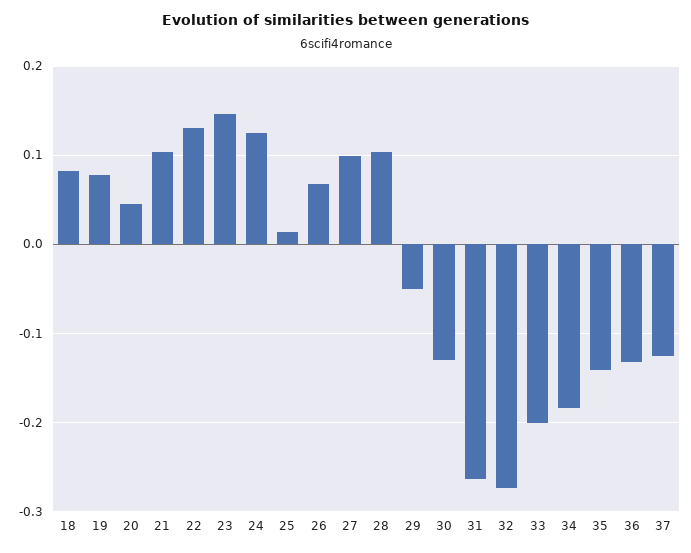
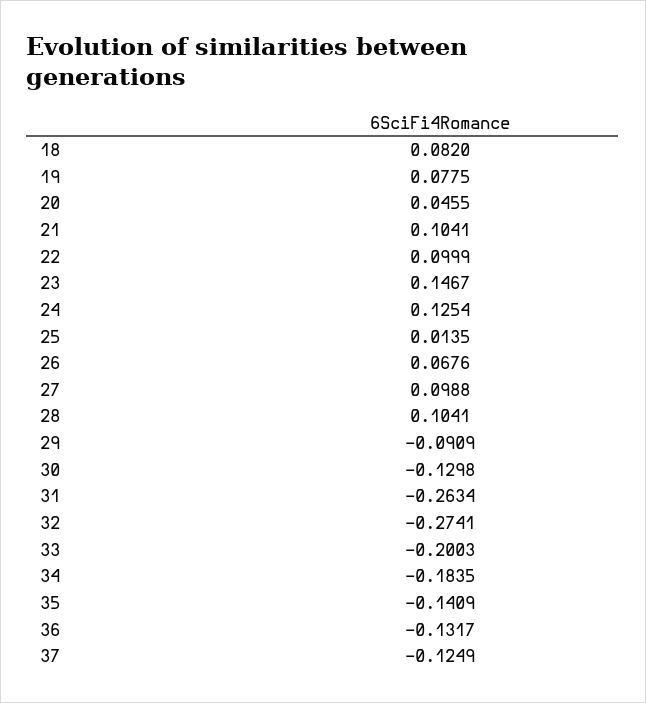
22: 0.13 -> 0.0999
29: -0.05 -> -0.0909

